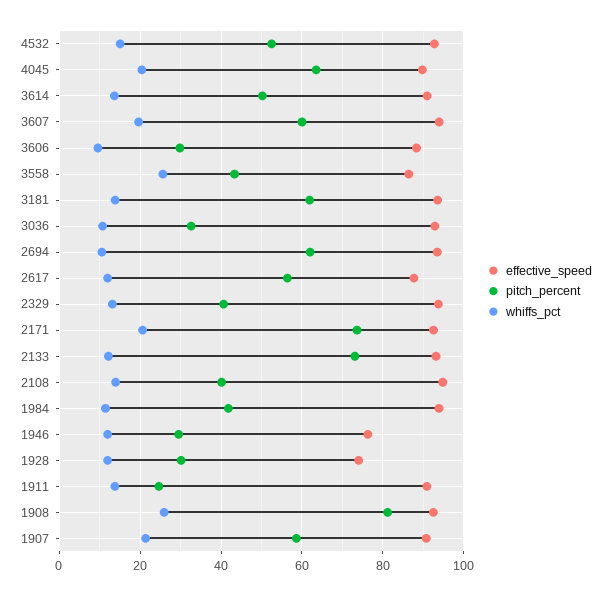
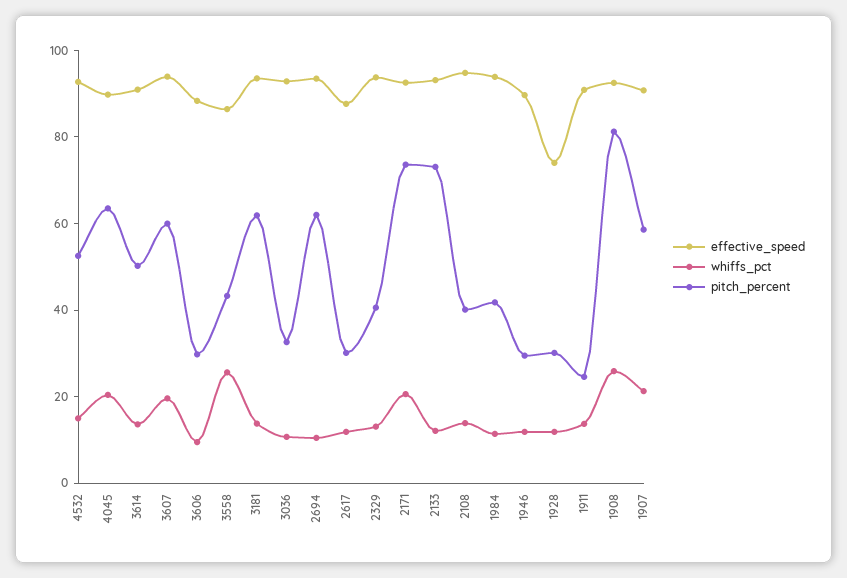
pitch_percent, 2617: 56 -> 30
effective_speed, 1946: 76 -> 90

